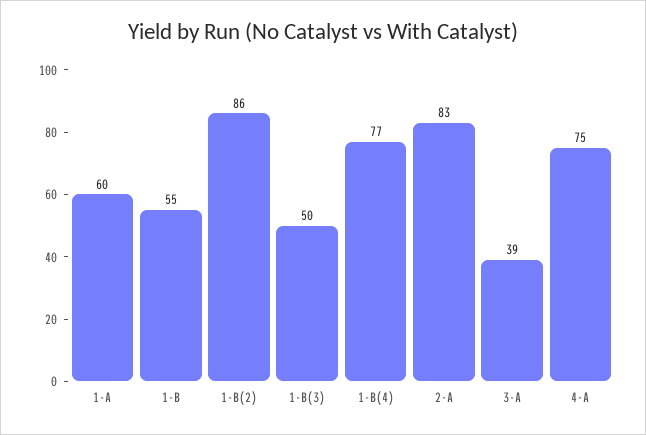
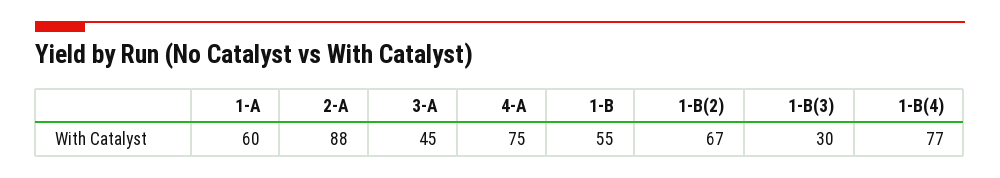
1-B(2): 86 -> 67
1-B(3): 50 -> 30
2-A: 83 -> 88
3-A: 39 -> 45

